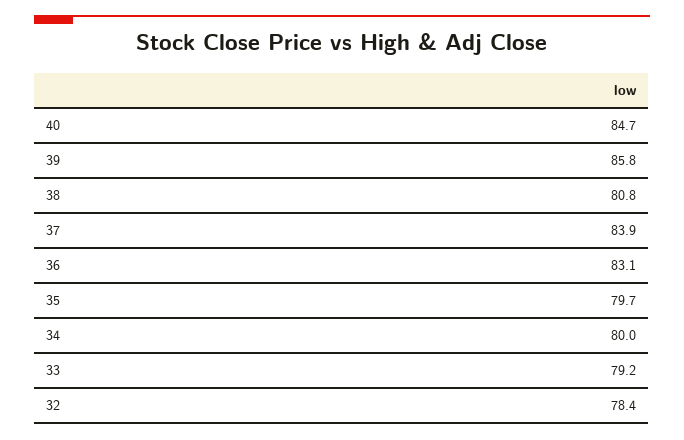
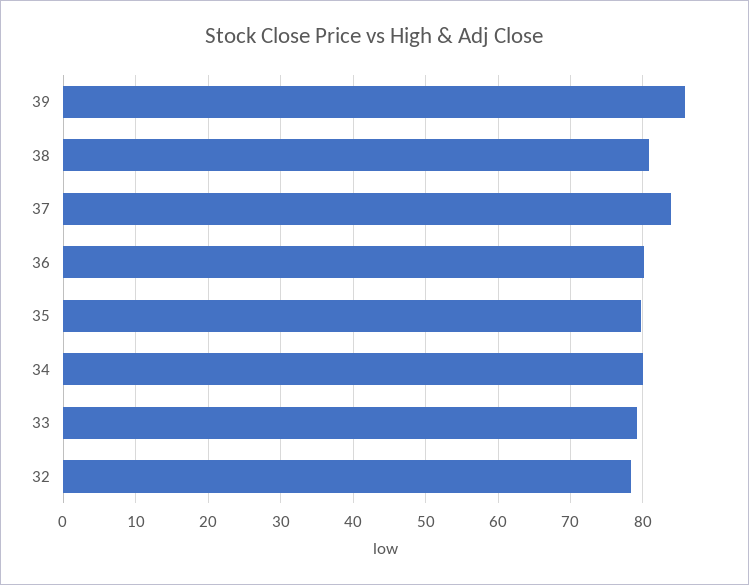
40: 84.7 -> none
36: 83.1 -> 80

